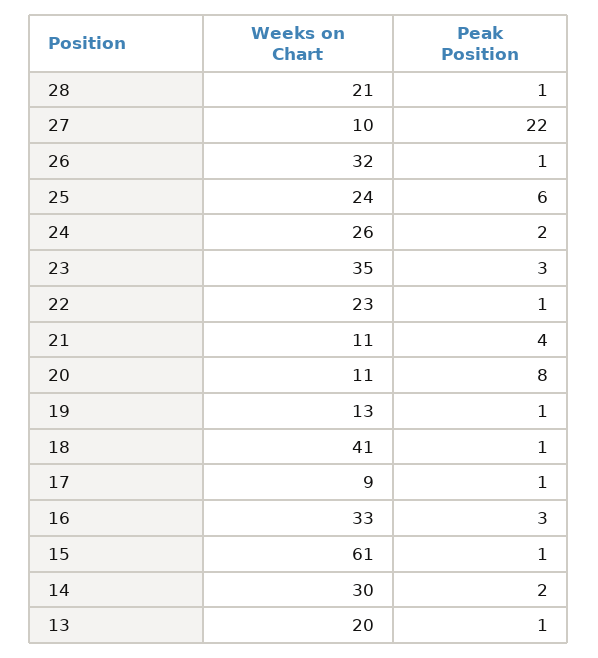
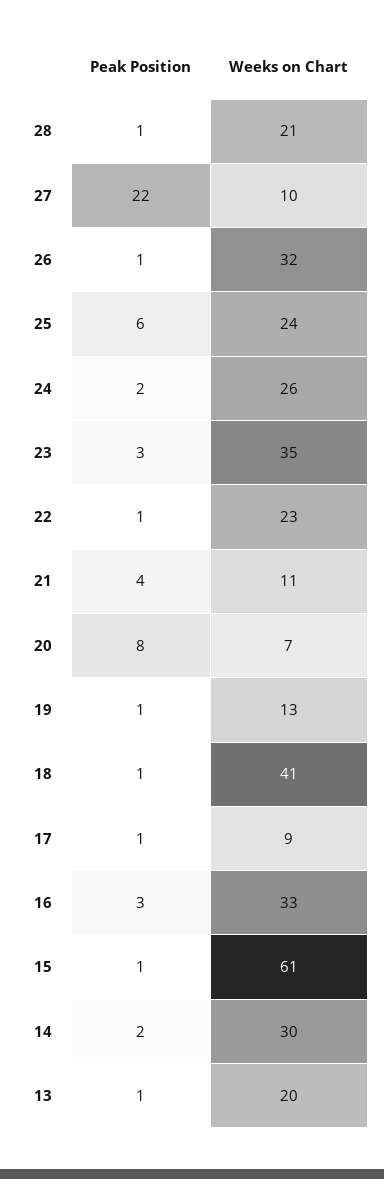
Weeks on Chart, 20: 11 -> 7

